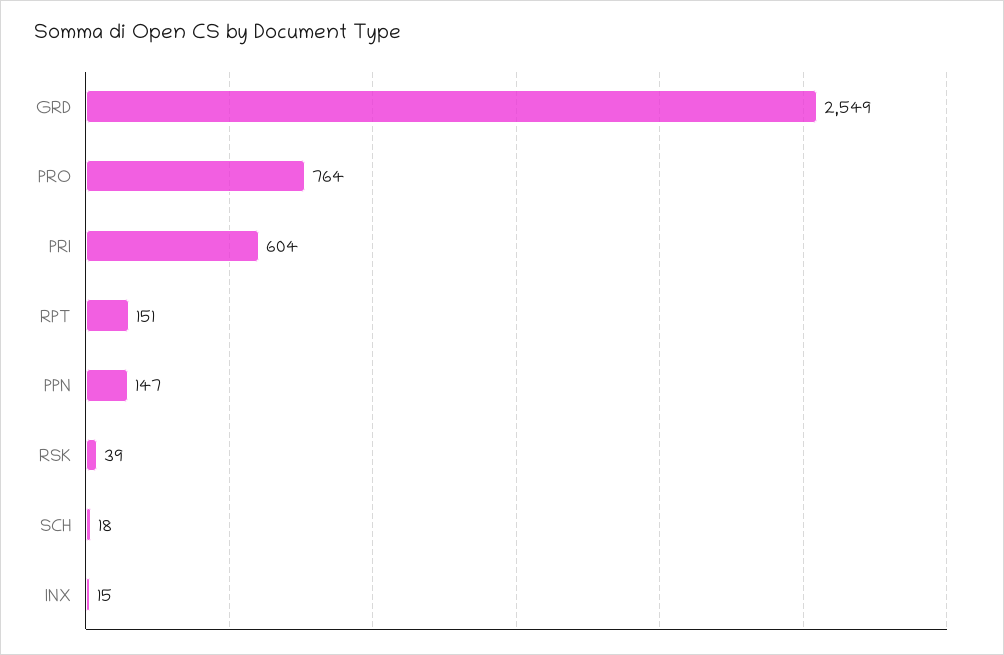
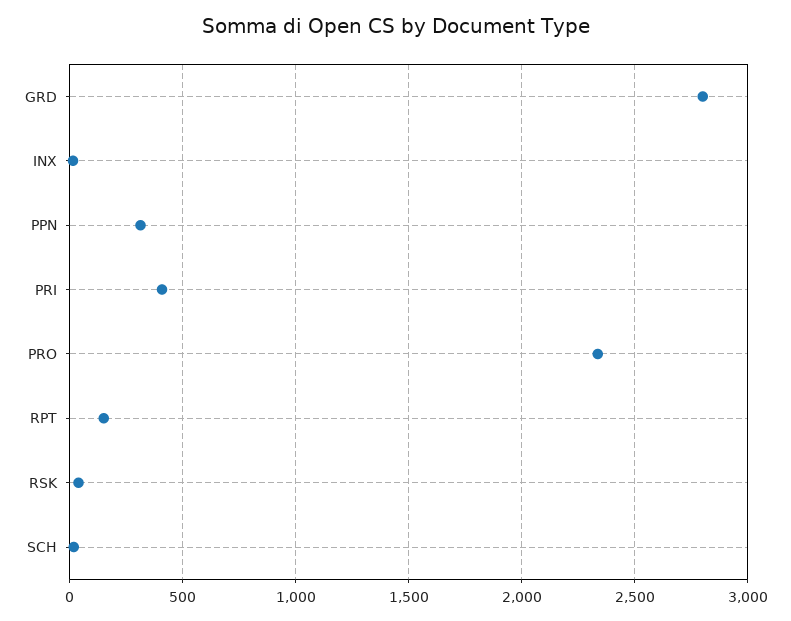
GRD: 2549 -> 2800
PRO: 764 -> 2350
PRI: 604 -> 400
PPN: 147 -> 300

